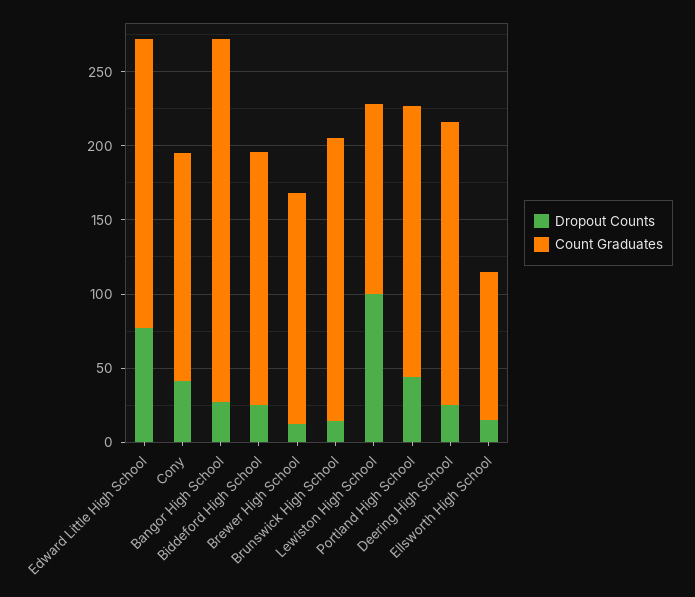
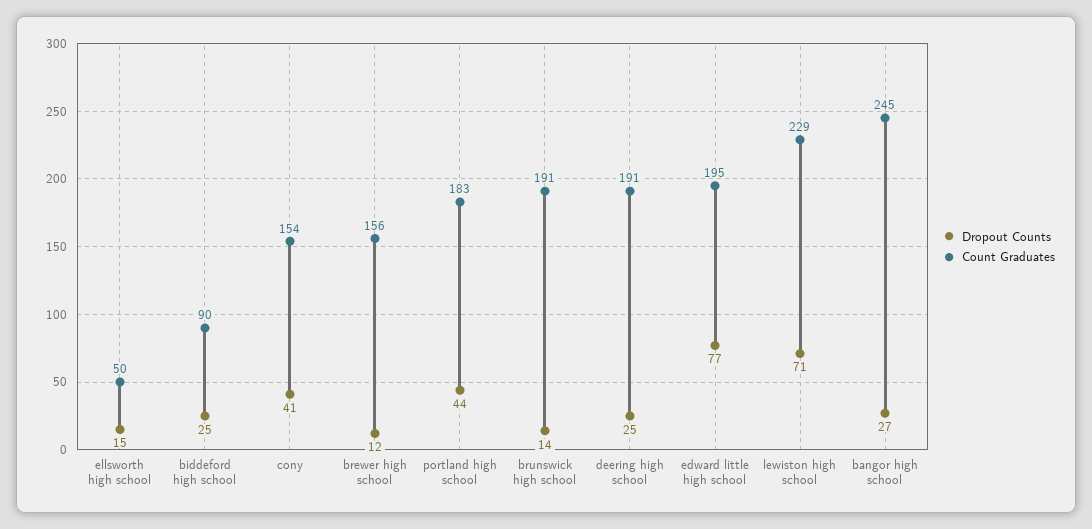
Count Graduates, Biddeford High School: 170 -> 90
Dropout Counts, Lewiston High School: 100 -> 71
Count Graduates, Lewiston High School: 130 -> 229
Count Graduates, Ellsworth High School: 100 -> 50

